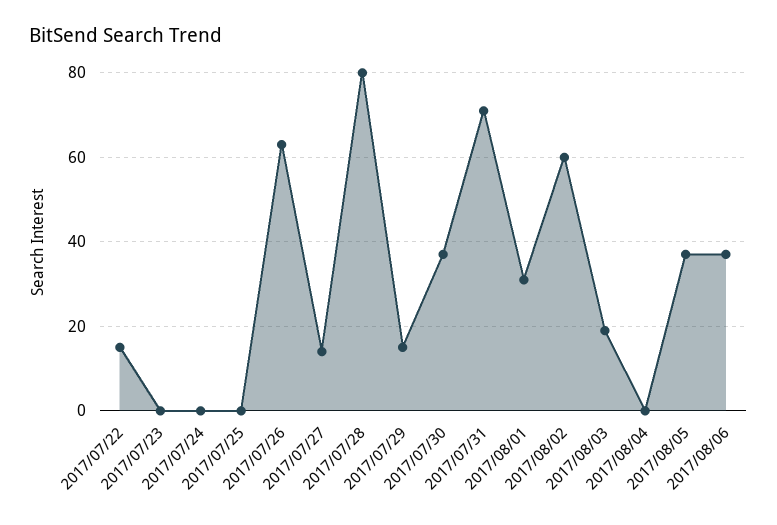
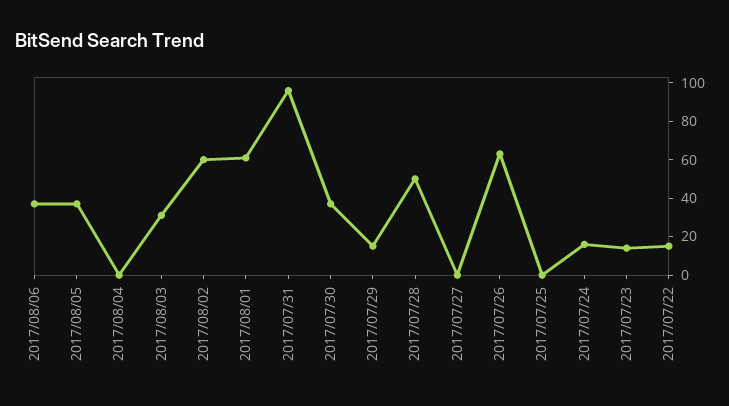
2017/07/23: 0 -> 15
2017/07/24: 0 -> 15
2017/07/27: 15 -> 0
2017/07/28: 80 -> 50
2017/07/31: 70 -> 95
2017/08/01: 30 -> 60
2017/08/03: 20 -> 30

